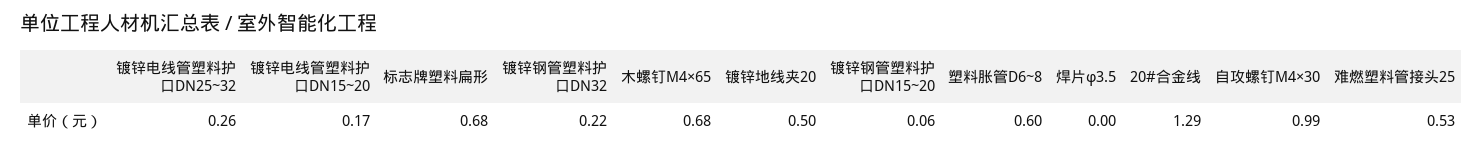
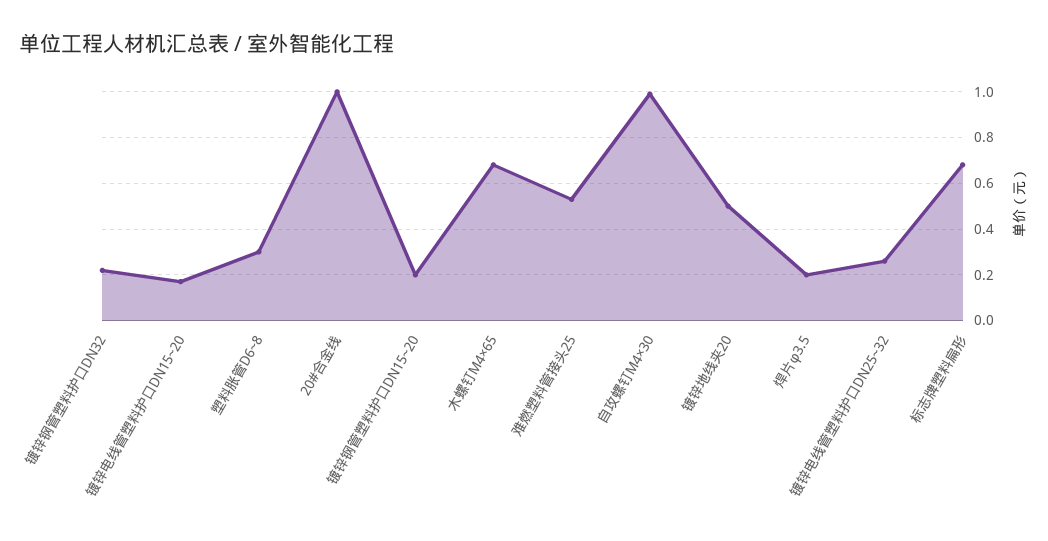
镀锌钢管塑料护口DN15~20: 0.06 -> 0.2
塑料胀管D6~8: 0.6 -> 0.3
焊片φ3.5: 0 -> 0.2
20#合金线: 1.29 -> 1

